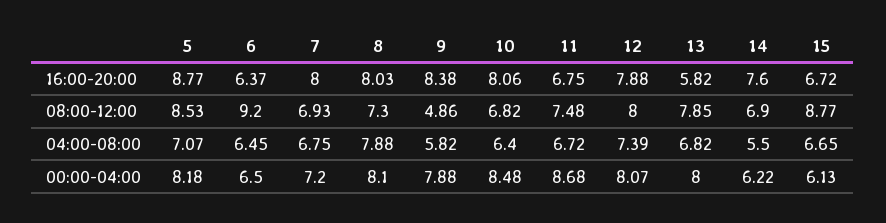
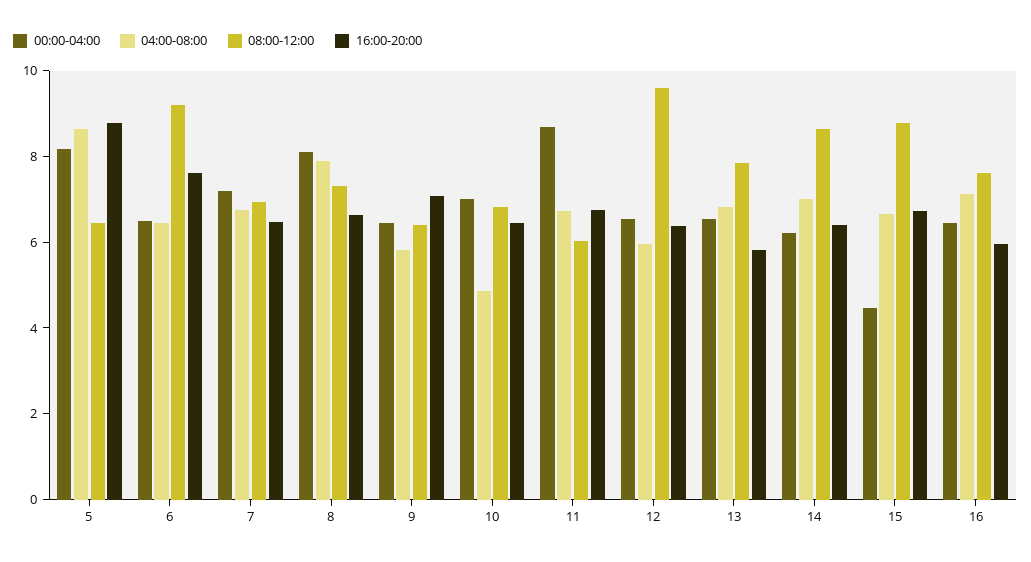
16:00-20:00, 6: 6.37 -> 7.5
16:00-20:00, 7: 8 -> 6.5
16:00-20:00, 8: 8.03 -> 6.5
16:00-20:00, 9: 8.38 -> 7
16:00-20:00, 10: 8.06 -> 6.5
16:00-20:00, 12: 7.88 -> 6.5
16:00-20:00, 14: 7.6 -> 6.5
08:00-12:00, 5: 8.53 -> 6.5
08:00-12:00, 9: 4.86 -> 6.5
08:00-12:00, 11: 7.48 -> 6
08:00-12:00, 12: 8 -> 9.5
08:00-12:00, 14: 6.9 -> 8.5
04:00-08:00, 5: 7.07 -> 8.5
04:00-08:00, 10: 6.4 -> 5
04:00-08:00, 12: 7.39 -> 6
04:00-08:00, 14: 5.5 -> 7
00:00-04:00, 9: 7.88 -> 6.5
00:00-04:00, 10: 8.48 -> 7
00:00-04:00, 12: 8.07 -> 6.5
00:00-04:00, 13: 8 -> 6.5
00:00-04:00, 15: 6.13 -> 4.5
00:00-04:00, 16: none -> 6.5
04:00-08:00, 16: none -> 7
08:00-12:00, 16: none -> 7.5
16:00-20:00, 16: none -> 6

